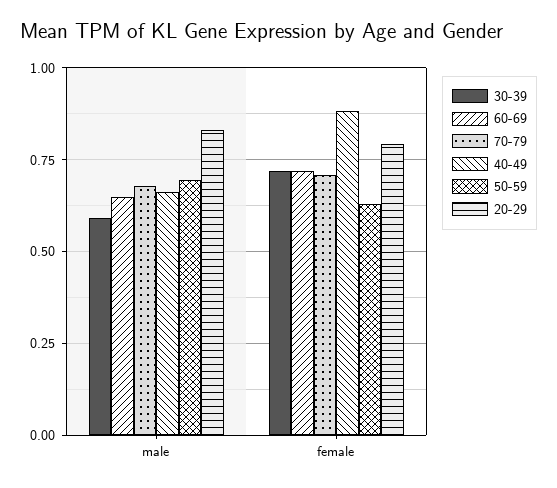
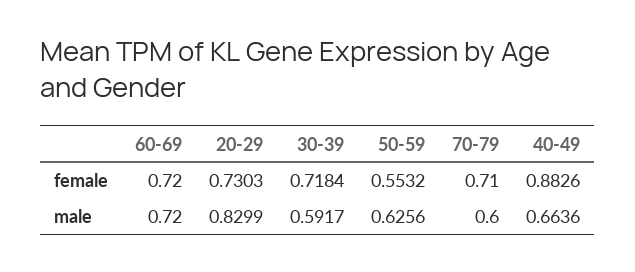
60-69, male: 0.65 -> 0.72
70-79, male: 0.675 -> 0.6
50-59, male: 0.7 -> 0.6256
50-59, female: 0.625 -> 0.5532
20-29, female: 0.8 -> 0.7303

